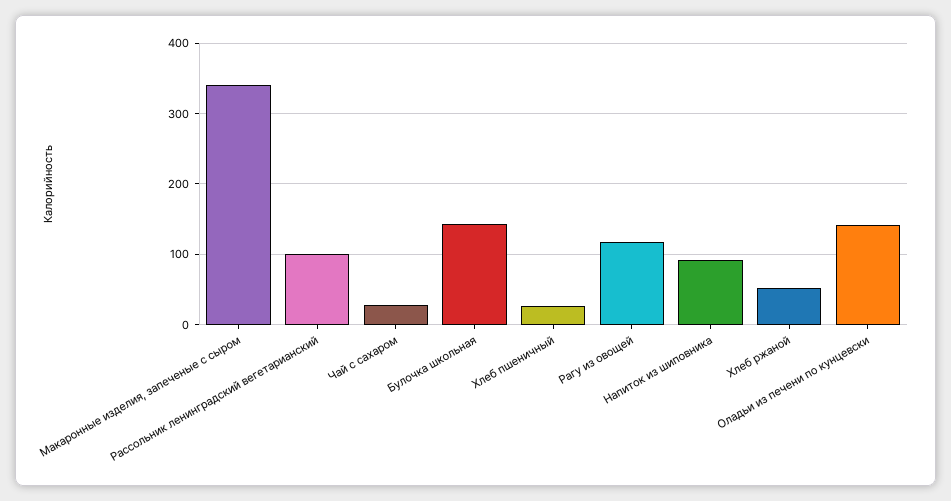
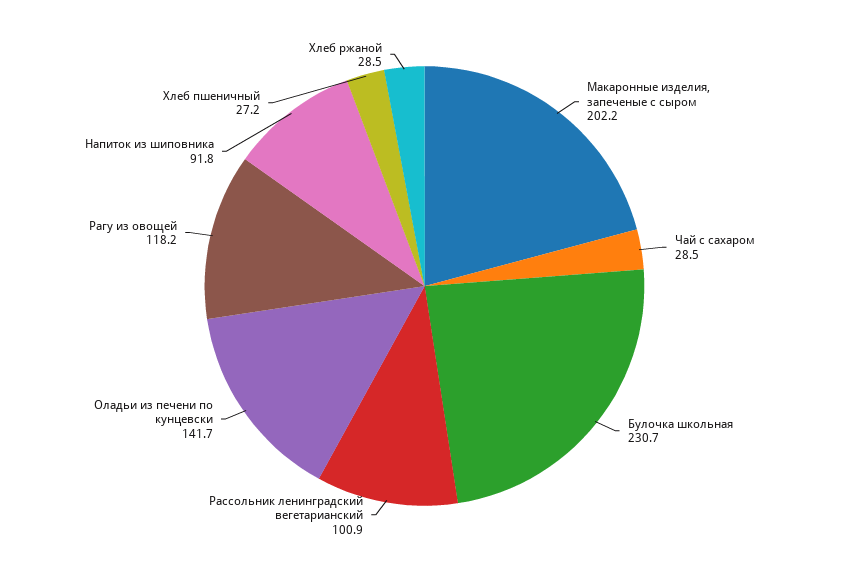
Макаронные изделия, запеченые с сыром: 340 -> 202.2
Булочка школьная: 140 -> 230.7
Хлеб ржаной: 50 -> 28.5

